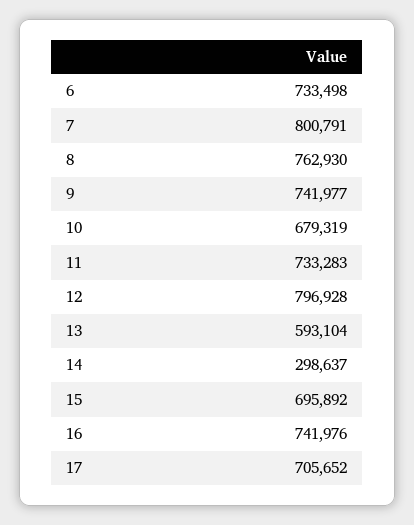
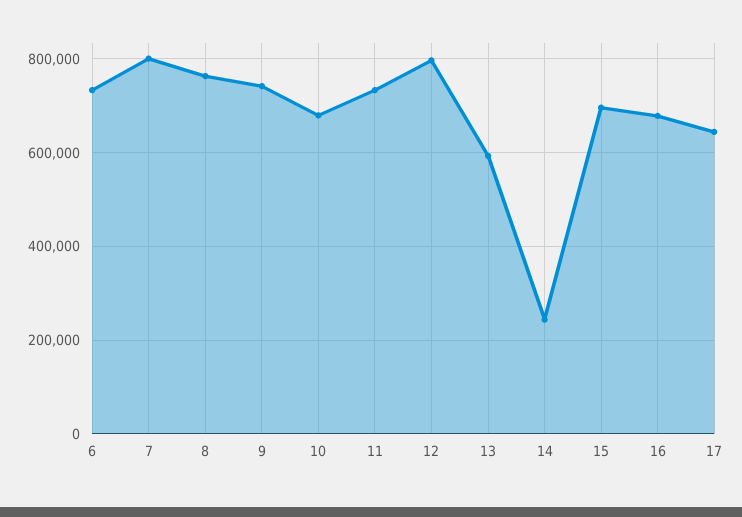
14: 298637 -> 240000
16: 741976 -> 680000
17: 705652 -> 640000

